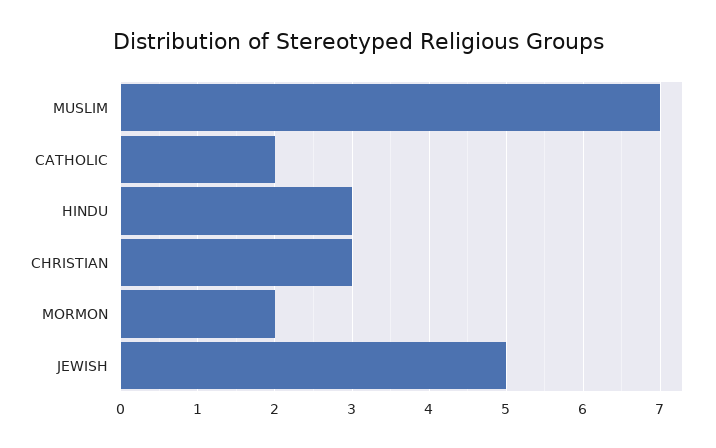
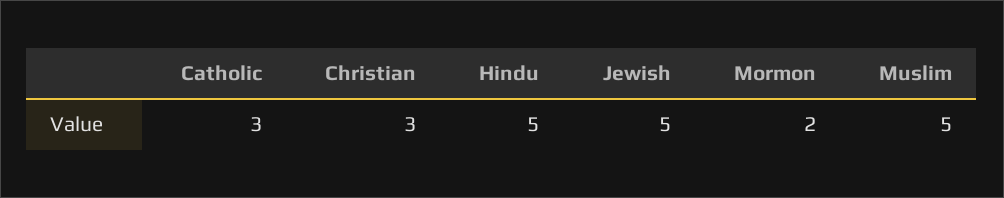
MUSLIM: 7 -> 5
CATHOLIC: 2 -> 3
HINDU: 3 -> 5

